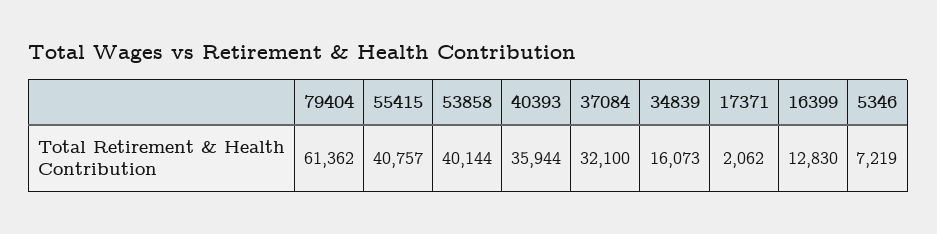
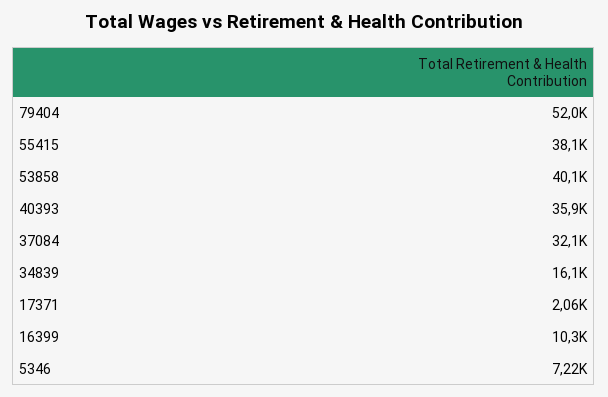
79404: 61362 -> 52000
55415: 40757 -> 38100
16399: 12830 -> 10300

